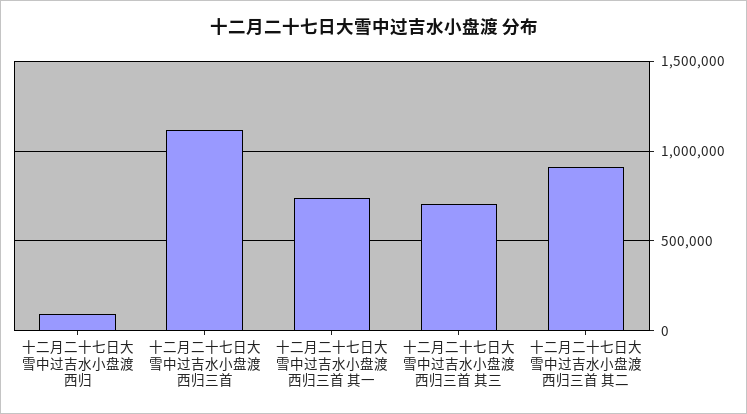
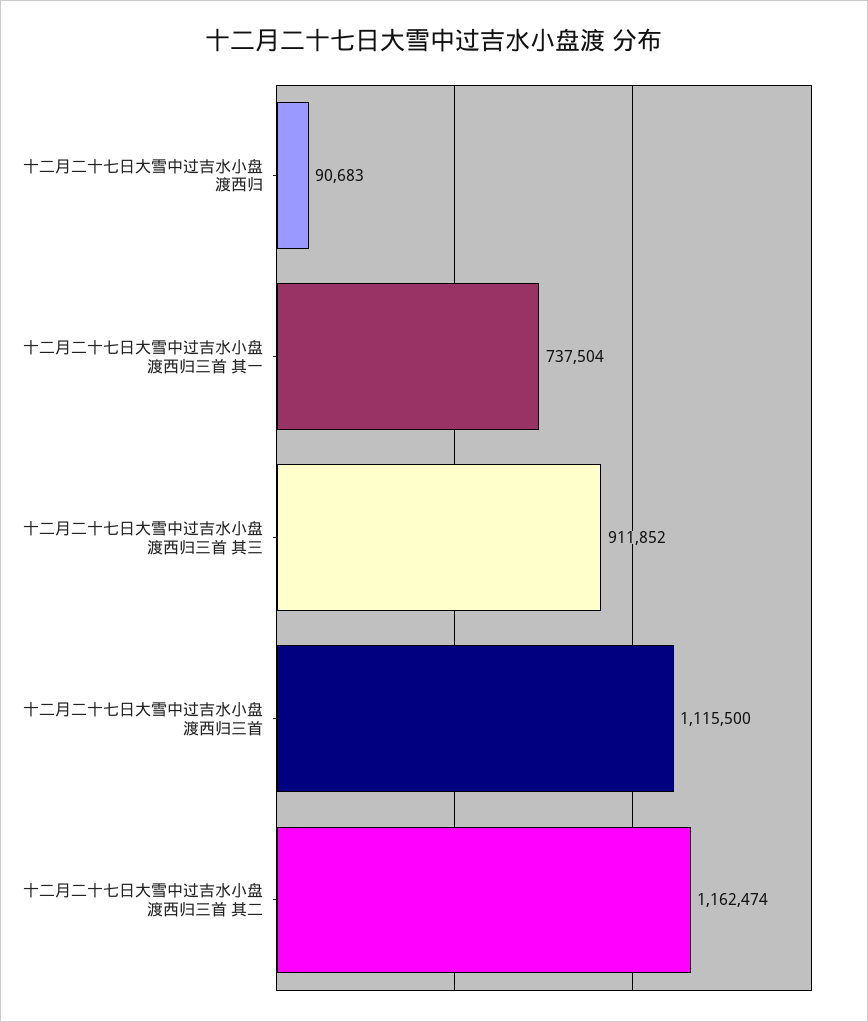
十二月二十七日大雪中过吉水小盘渡西归三首 其三: 700000 -> 911852
十二月二十七日大雪中过吉水小盘渡西归三首 其二: 900000 -> 1162474

